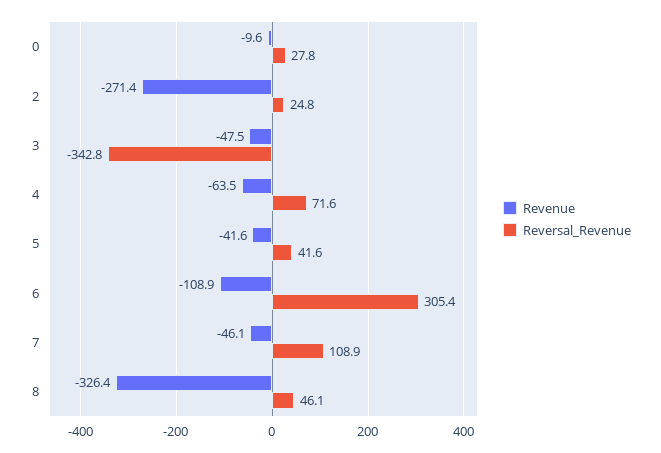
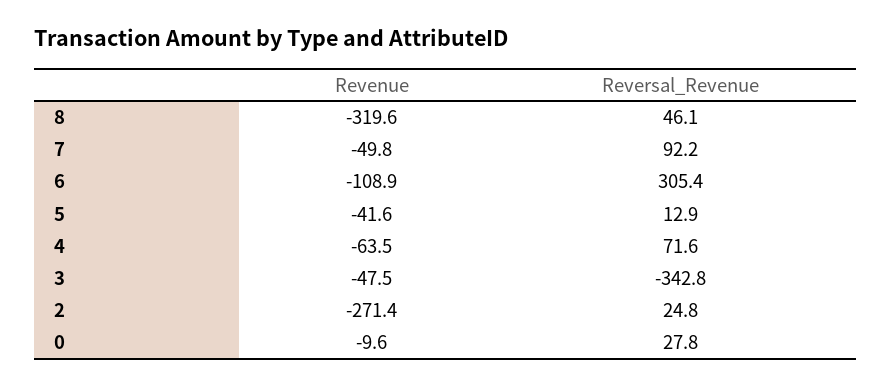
Reversal_Revenue, 5: 41.6 -> 12.9
Revenue, 7: -46.1 -> -49.8
Reversal_Revenue, 7: 108.9 -> 92.2
Revenue, 8: -326.4 -> -319.6

